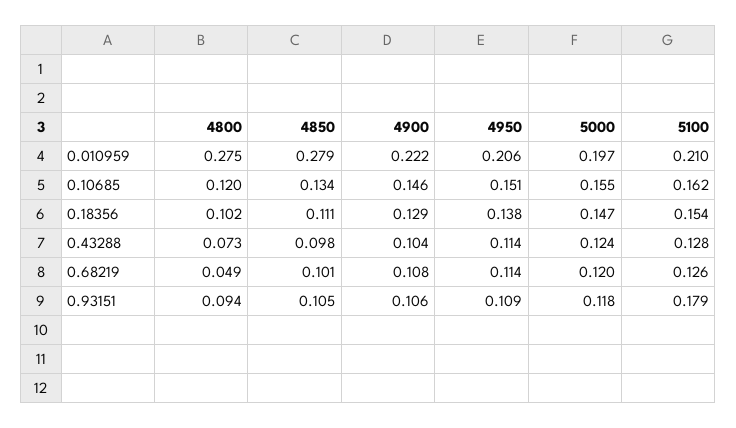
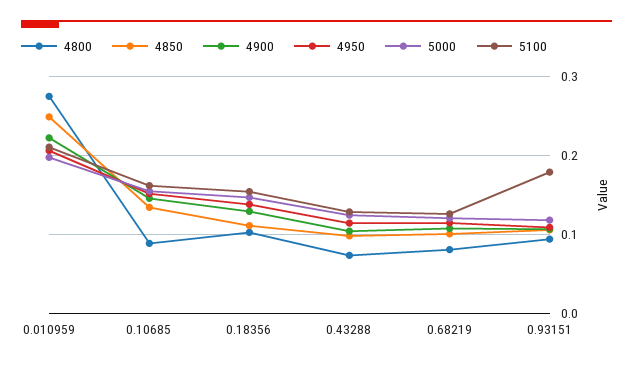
4850, 0.010959: 0.279 -> 0.25
4800, 0.10685: 0.12 -> 0.09
4800, 0.68219: 0.049 -> 0.08

